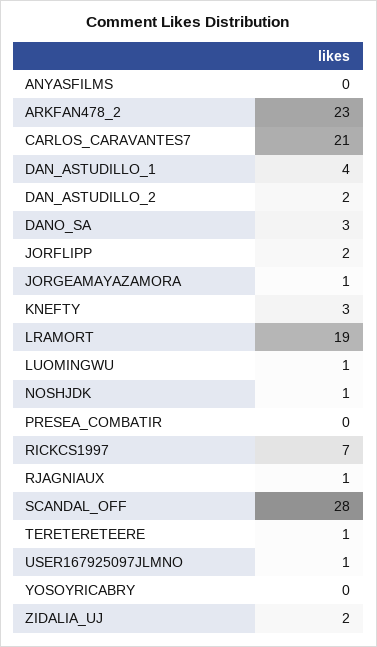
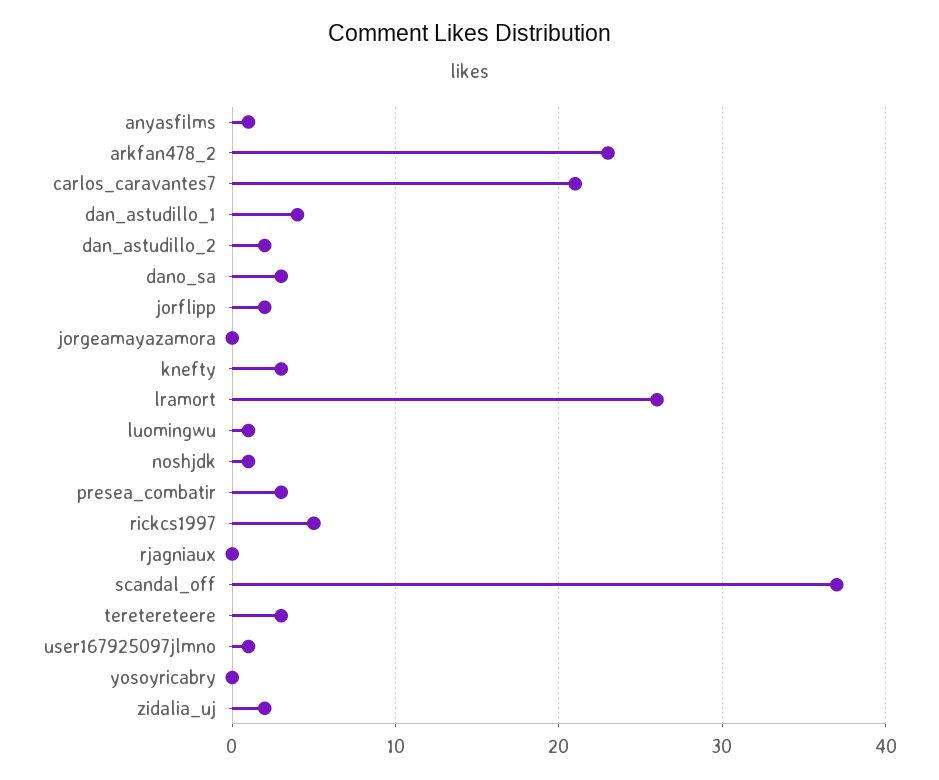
ANYASFILMS: 0 -> 1
JORGEAMAYAZAMORA: 1 -> 0
LRAMORT: 19 -> 26
PRESEA_COMBATIR: 0 -> 3
RICKCS1997: 7 -> 5
RJAGNIAUX: 1 -> 0
SCANDAL_OFF: 28 -> 37
TERETERETEERE: 1 -> 3

